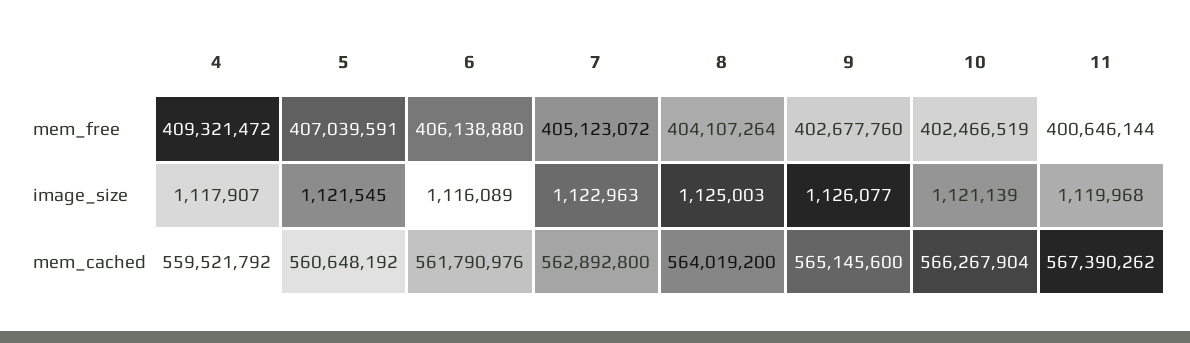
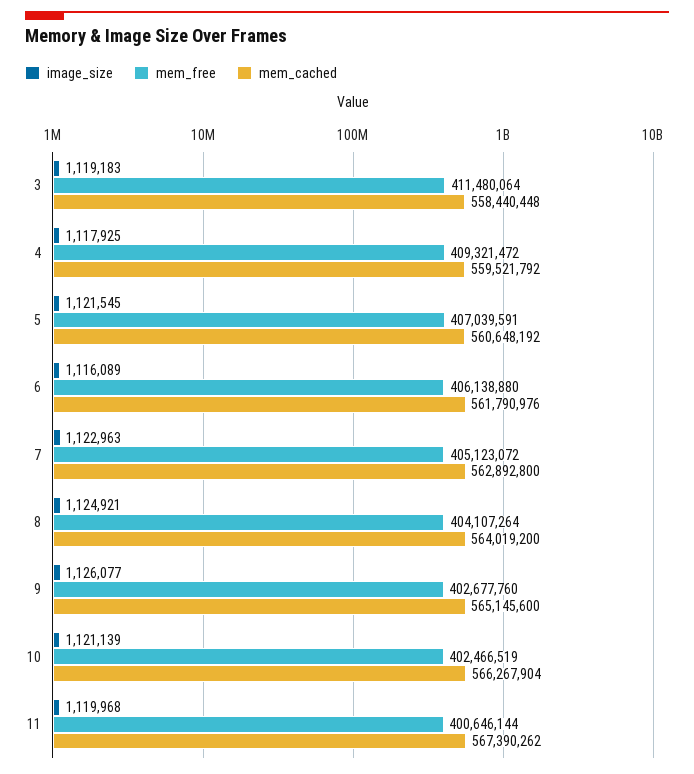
image_size, 4: 1117907 -> 1117925
image_size, 8: 1125003 -> 1124921
image_size, 3: none -> 1119183
mem_free, 3: none -> 411480064
mem_cached, 3: none -> 558440448

